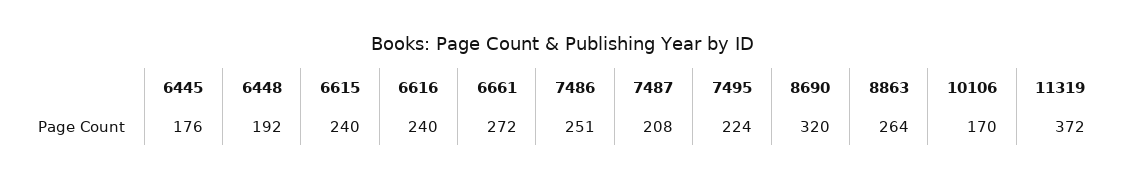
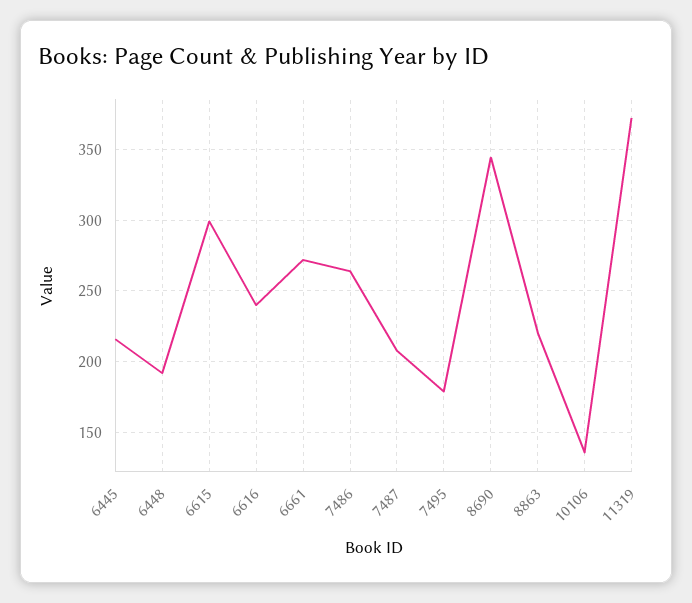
6445: 176 -> 215
6615: 240 -> 300
7486: 251 -> 265
7495: 224 -> 180
8690: 320 -> 345
8863: 264 -> 220
10106: 170 -> 135

